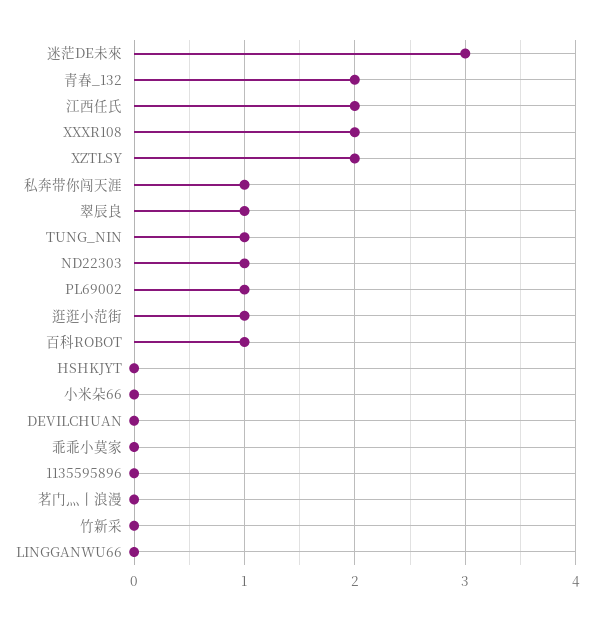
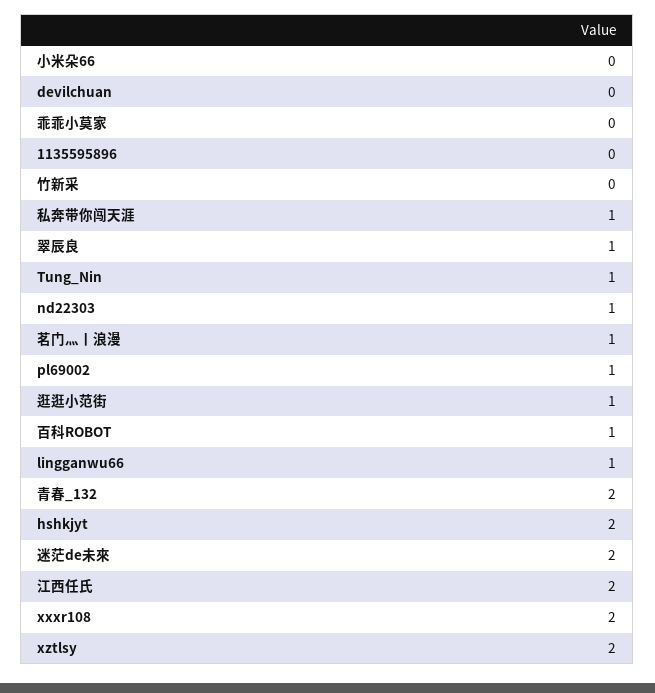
迷茫DE未來: 3 -> 2
HSHKJYT: 0 -> 2
茗门灬丨浪漫: 0 -> 1
LINGGANWU66: 0 -> 1

